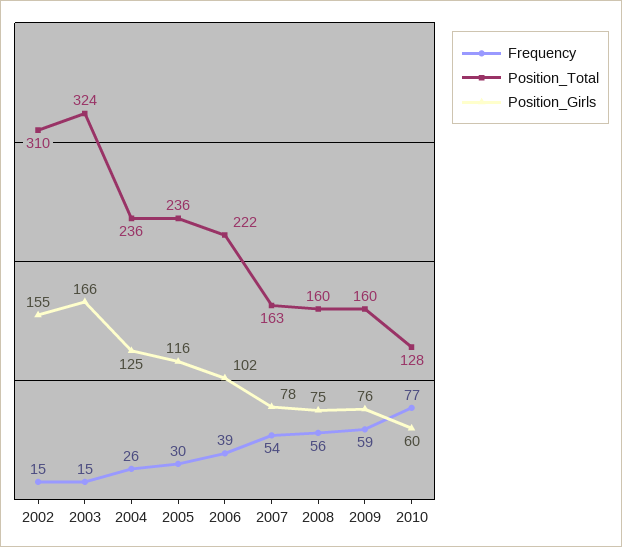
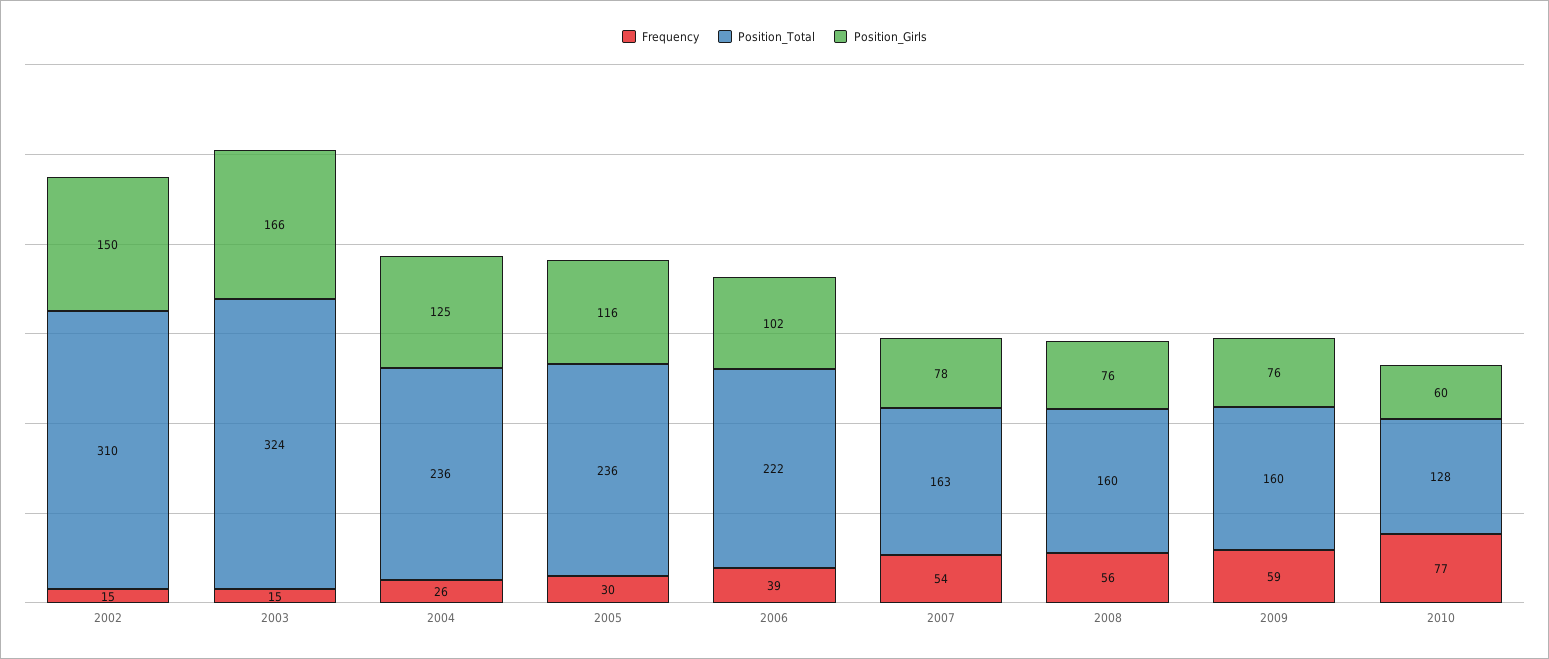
Position_Girls, 2002: 155 -> 150
Position_Girls, 2008: 75 -> 76

